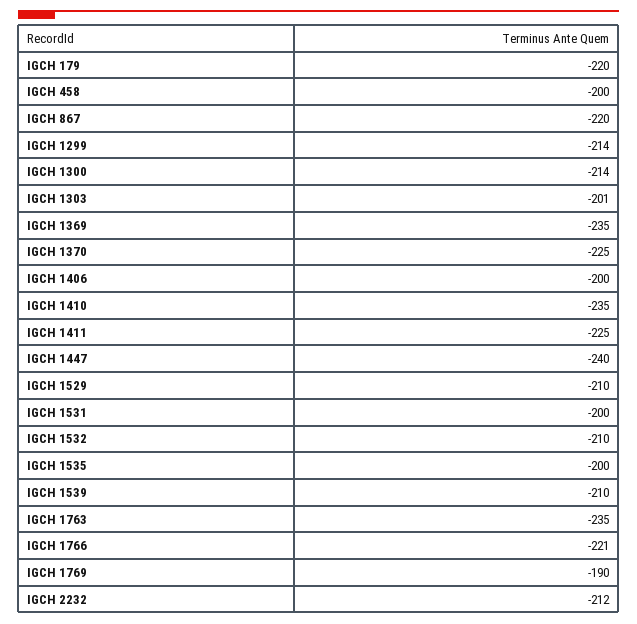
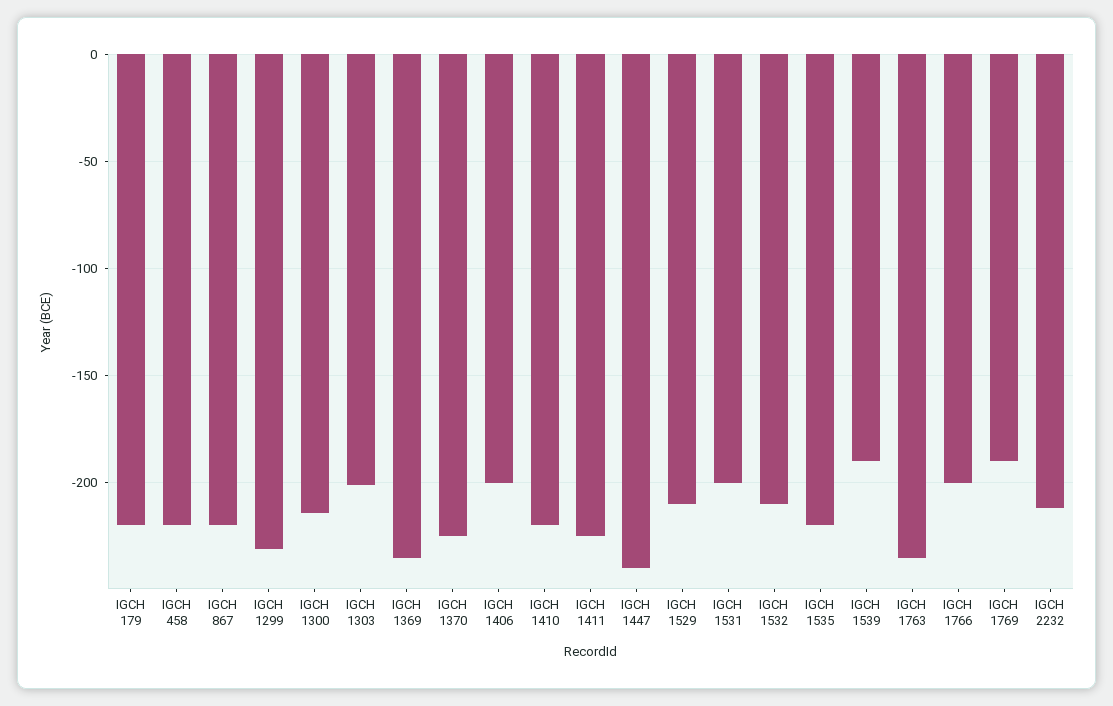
IGCH 458: -200 -> -220
IGCH 1299: -214 -> -230
IGCH 1410: -235 -> -220
IGCH 1535: -200 -> -220
IGCH 1539: -210 -> -190
IGCH 1766: -221 -> -200

